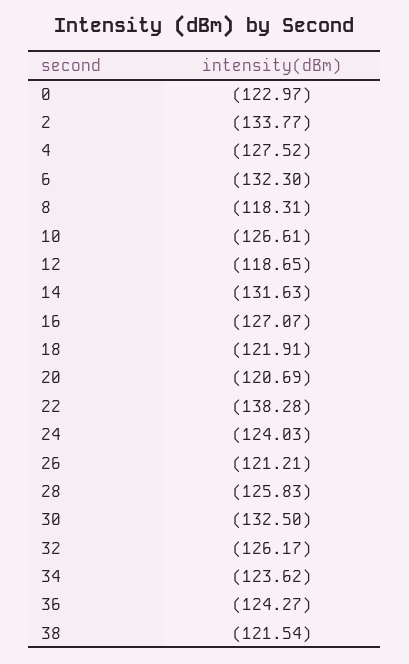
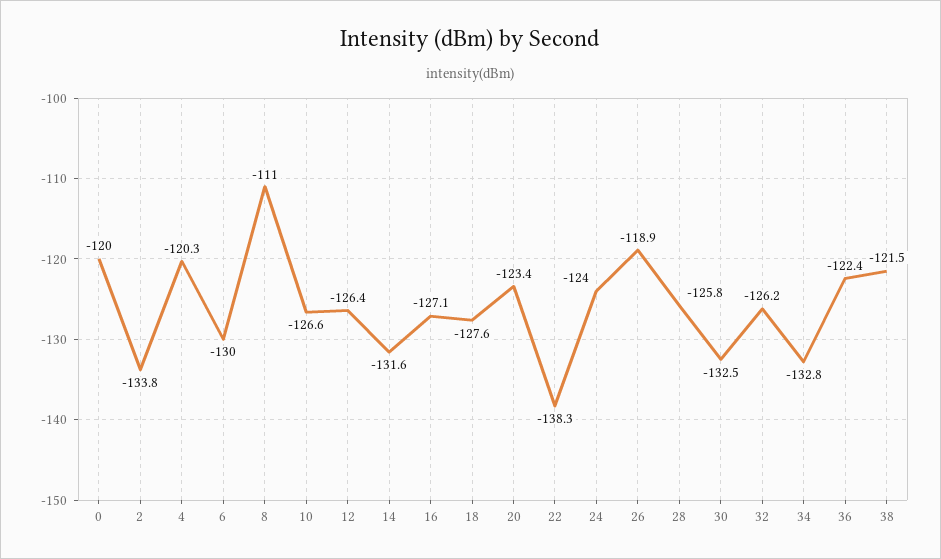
0: -122.97 -> -120
4: -127.52 -> -120.3
6: -132.3 -> -130
8: -118.31 -> -111
12: -118.65 -> -126.4
18: -121.91 -> -127.6
20: -120.69 -> -123.4
26: -121.21 -> -118.9
34: -123.62 -> -132.8
36: -124.27 -> -122.4

